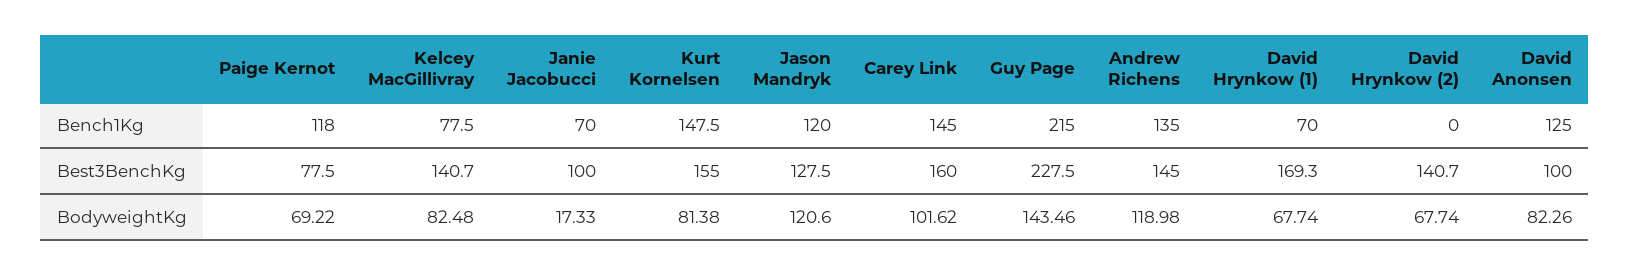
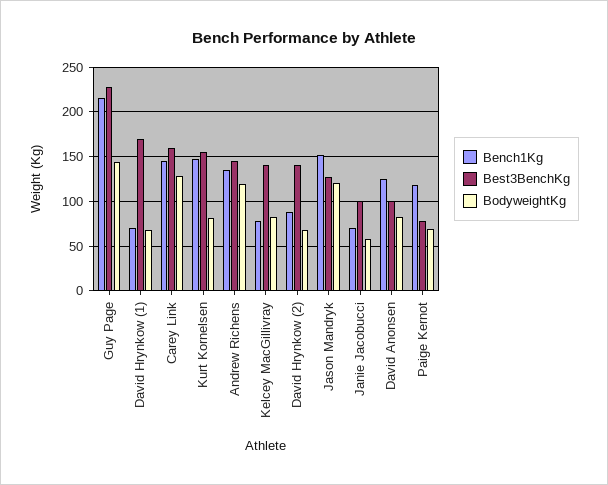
Bench1Kg, Jason Mandryk: 120 -> 150
Bench1Kg, David Hrynkow (2): 0 -> 90
BodyweightKg, Janie Jacobucci: 17.33 -> 60
BodyweightKg, Carey Link: 101.62 -> 130

